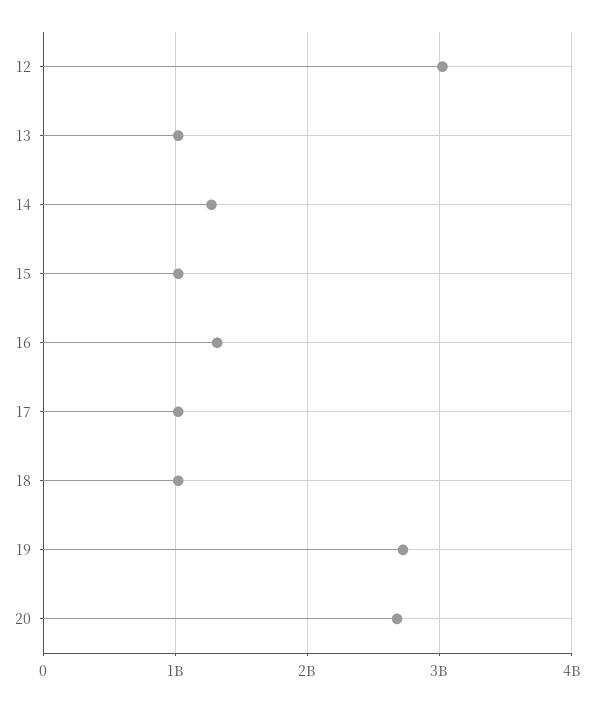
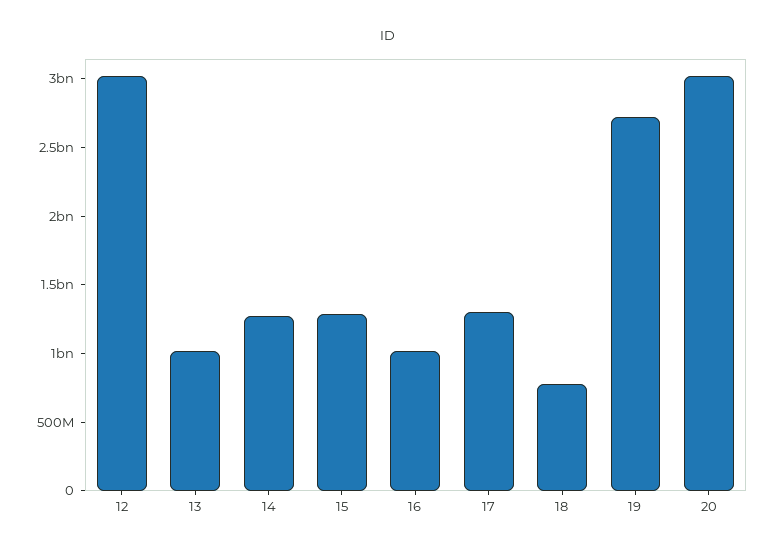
15: 1000000000 -> 1300000000
16: 1300000000 -> 1000000000
17: 1000000000 -> 1300000000
18: 1000000000 -> 800000000
20: 2700000000 -> 3000000000

